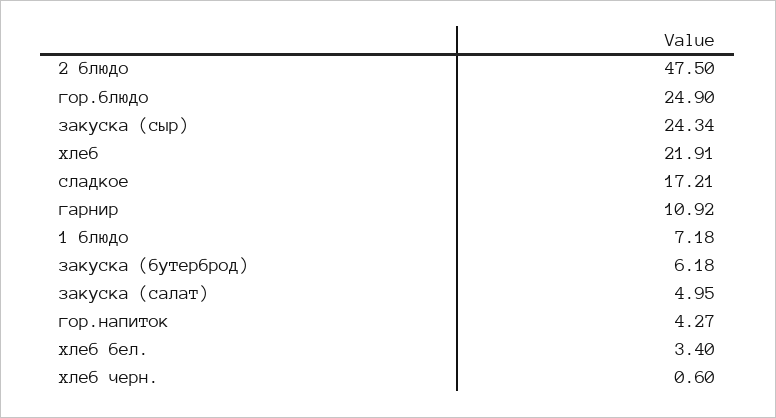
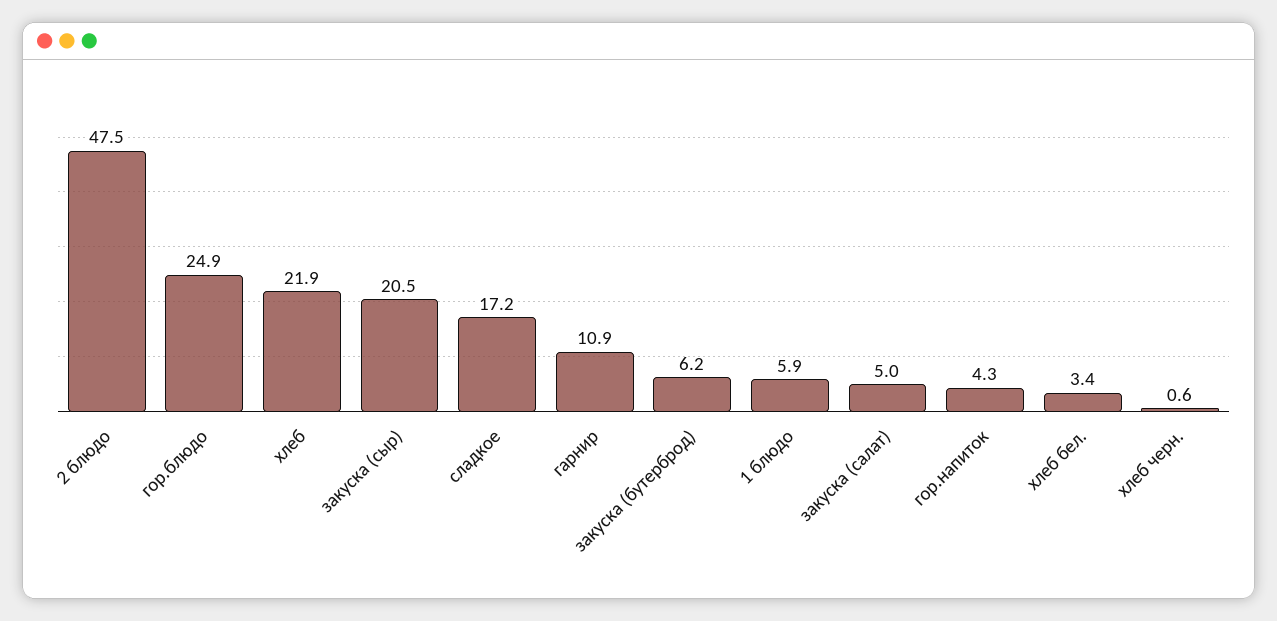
закуска (сыр): 24.34 -> 20.5
1 блюдо: 7.18 -> 5.9

